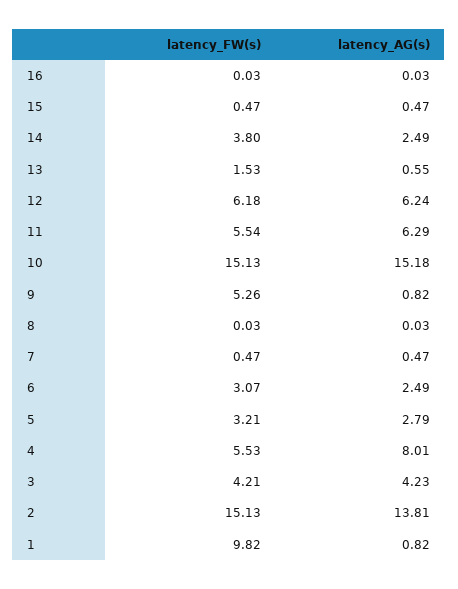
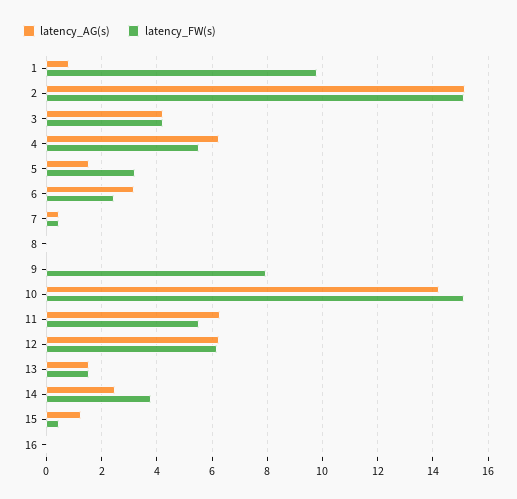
latency_AG(s), 15: 0.47 -> 1.25
latency_AG(s), 13: 0.55 -> 1.5
latency_AG(s), 10: 15.18 -> 14.25
latency_FW(s), 9: 5.26 -> 8
latency_AG(s), 9: 0.82 -> 0
latency_FW(s), 6: 3.07 -> 2.5
latency_AG(s), 6: 2.49 -> 3.25
latency_AG(s), 5: 2.79 -> 1.5
latency_AG(s), 4: 8.01 -> 6.25
latency_AG(s), 2: 13.81 -> 15.25

